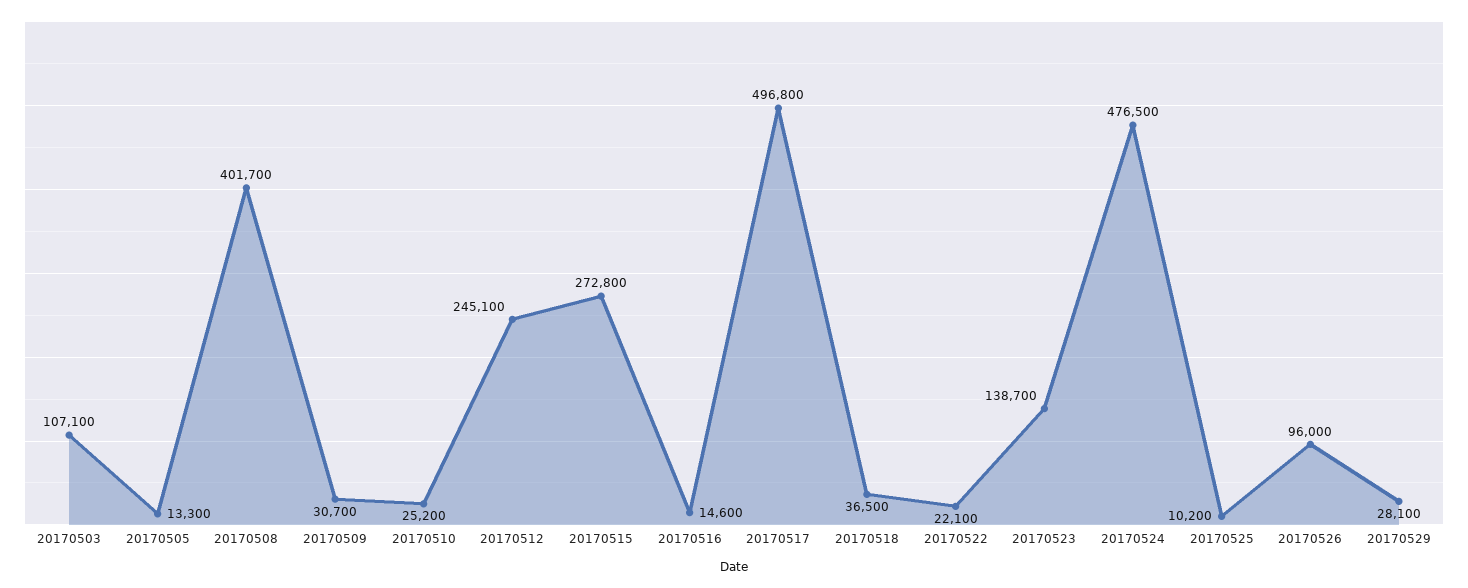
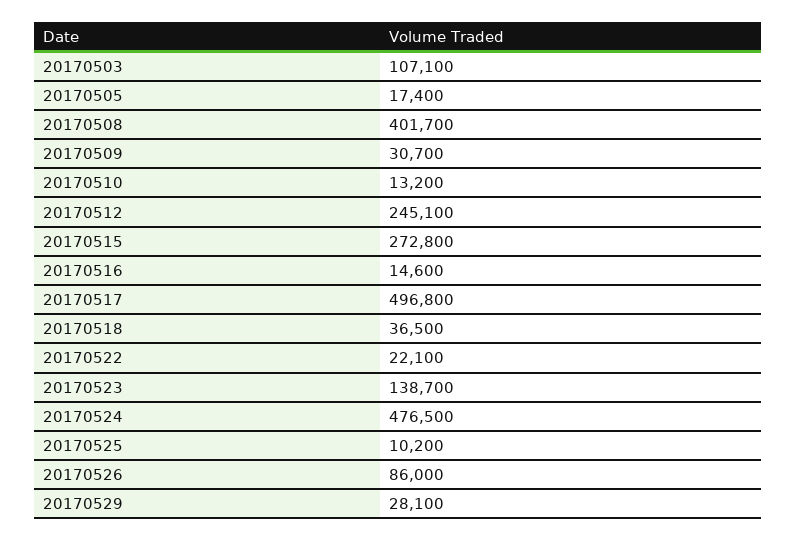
20170505: 13300 -> 17400
20170510: 25200 -> 13200
20170526: 96000 -> 86000

